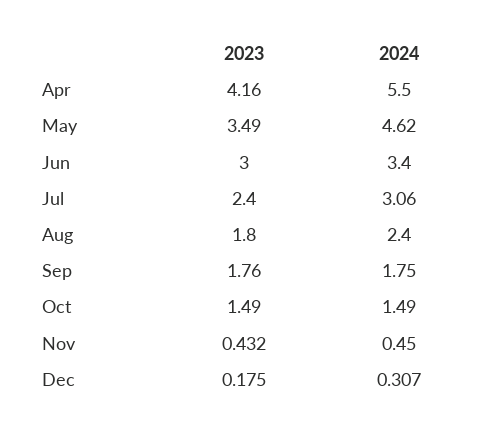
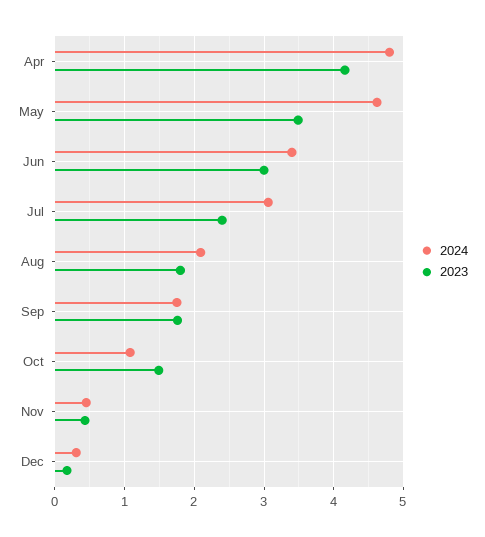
2024, Apr: 5.5 -> 4.8
2024, Aug: 2.4 -> 2.1
2024, Oct: 1.49 -> 1.1

